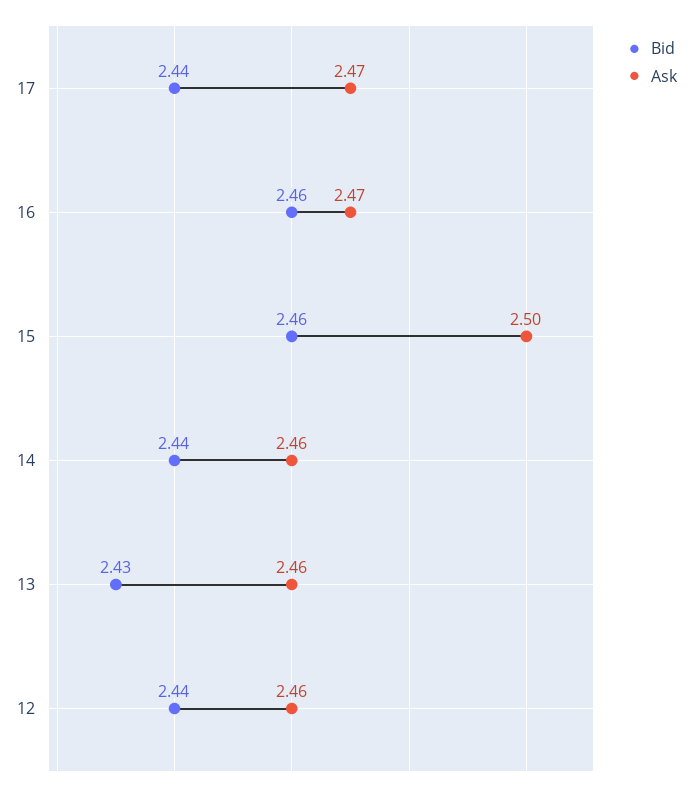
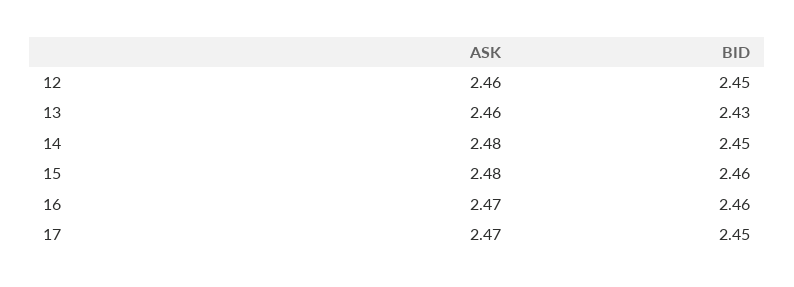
Bid, 17: 2.44 -> 2.45
Ask, 15: 2.5 -> 2.48
Bid, 14: 2.44 -> 2.45
Ask, 14: 2.46 -> 2.48
Bid, 12: 2.44 -> 2.45

